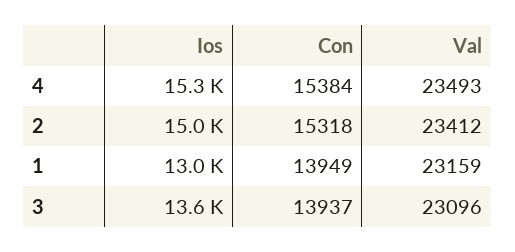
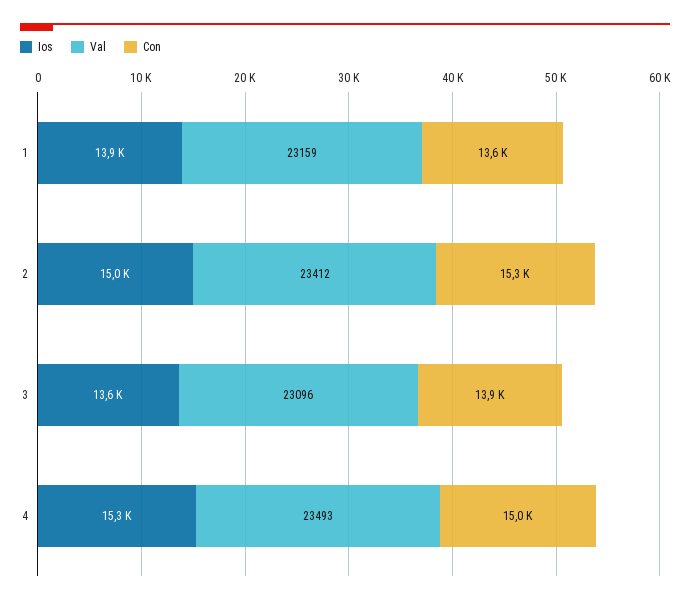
Con, 4: 15384 -> 15000
Ios, 1: 13000 -> 13900
Con, 1: 13949 -> 13600

